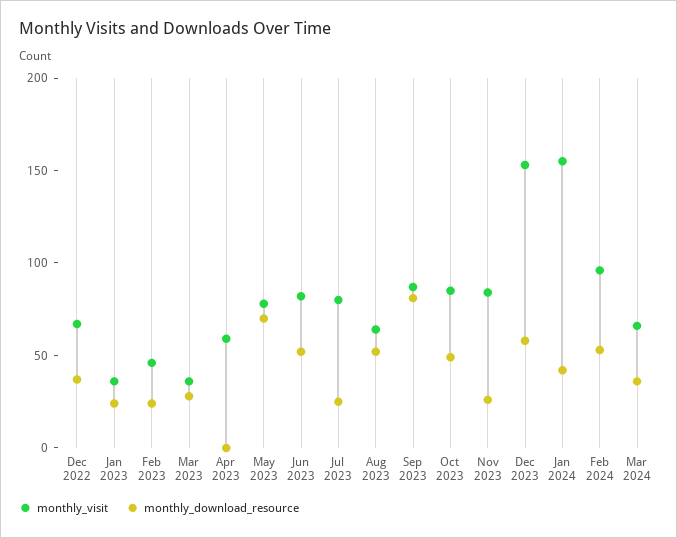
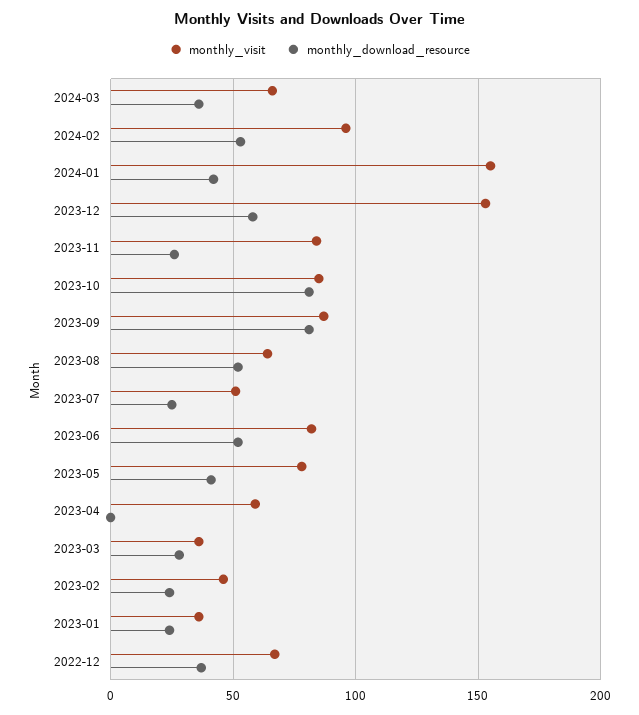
monthly_download_resource, May 2023: 70 -> 40
monthly_visit, Jul 2023: 80 -> 50
monthly_download_resource, Oct 2023: 50 -> 80

